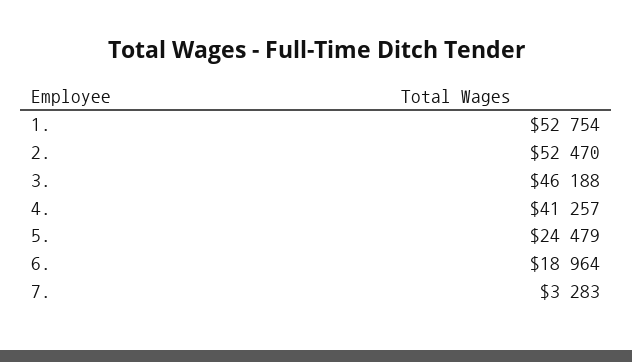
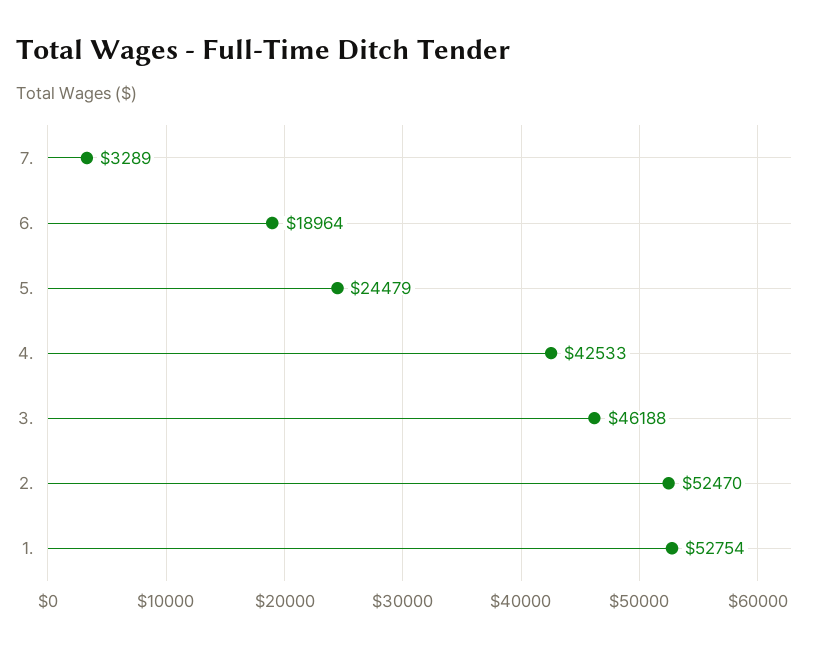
4.: 41257 -> 42533
7.: 3283 -> 3289

